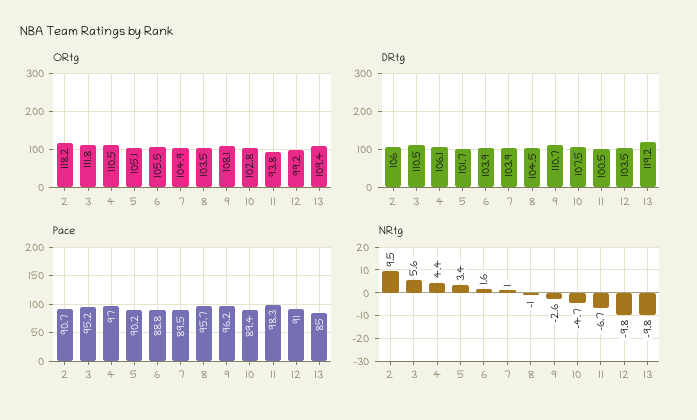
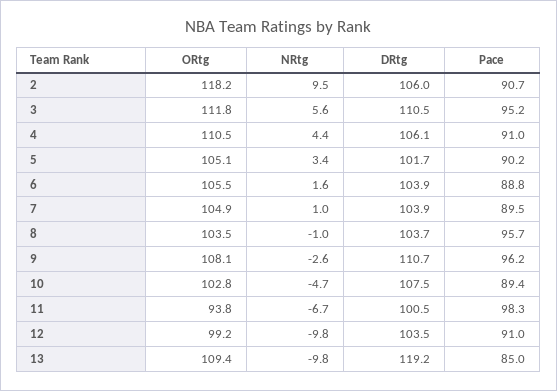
DRtg, 8: 104.5 -> 103.7
Pace, 4: 97 -> 91

